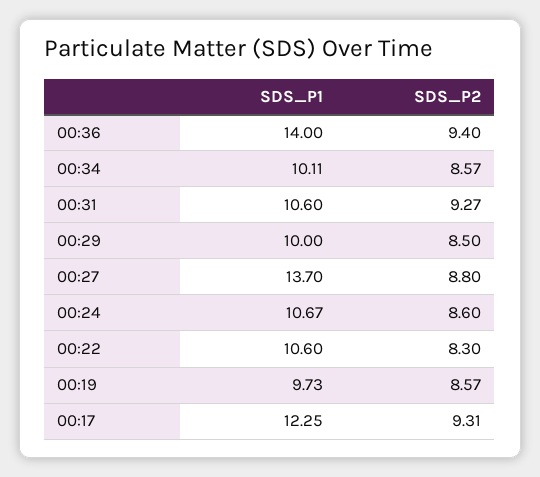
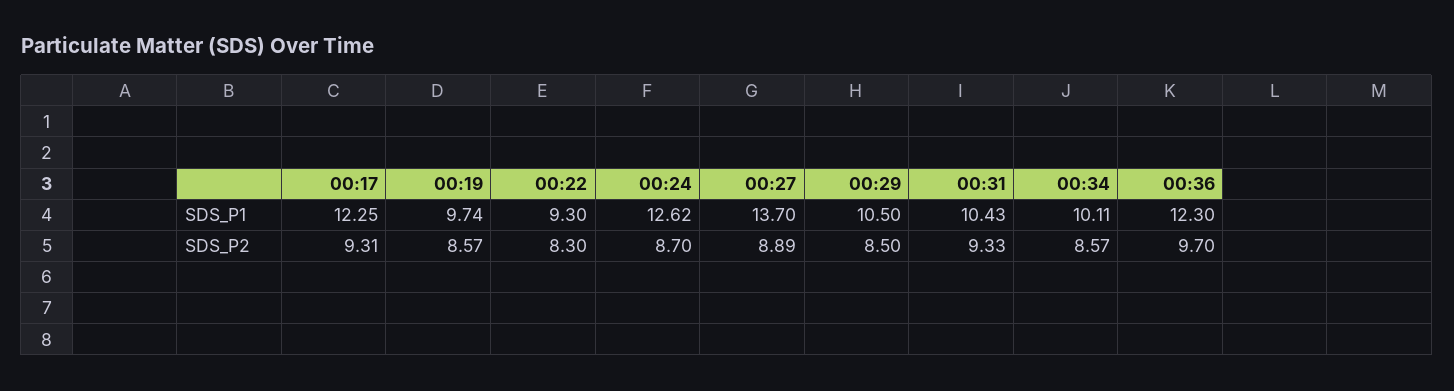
SDS_P1, 00:36: 14 -> 12.3
SDS_P2, 00:36: 9.4 -> 9.7
SDS_P1, 00:31: 10.6 -> 10.43
SDS_P2, 00:31: 9.27 -> 9.33
SDS_P1, 00:29: 10 -> 10.5
SDS_P2, 00:27: 8.8 -> 8.89
SDS_P1, 00:24: 10.67 -> 12.62
SDS_P2, 00:24: 8.6 -> 8.7
SDS_P1, 00:22: 10.6 -> 9.3
SDS_P1, 00:19: 9.73 -> 9.74

